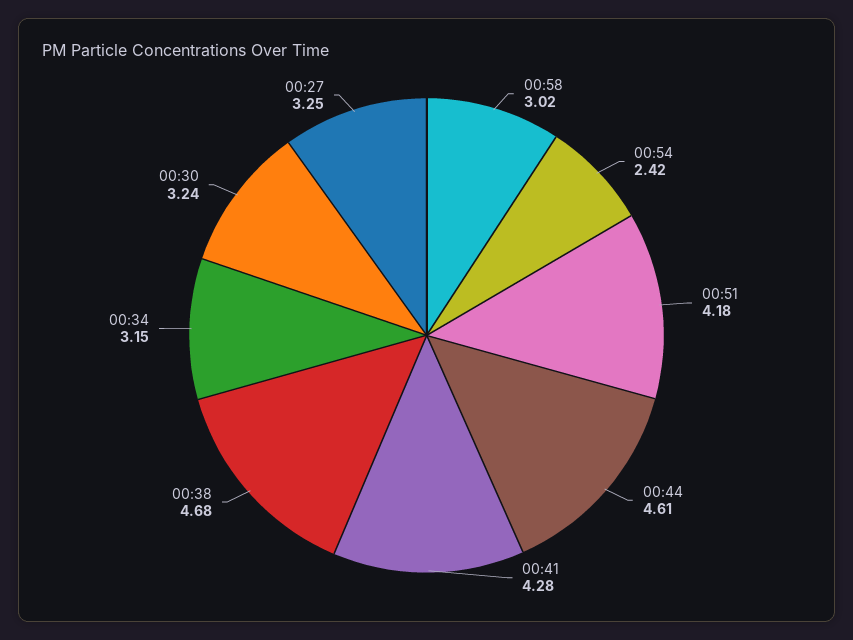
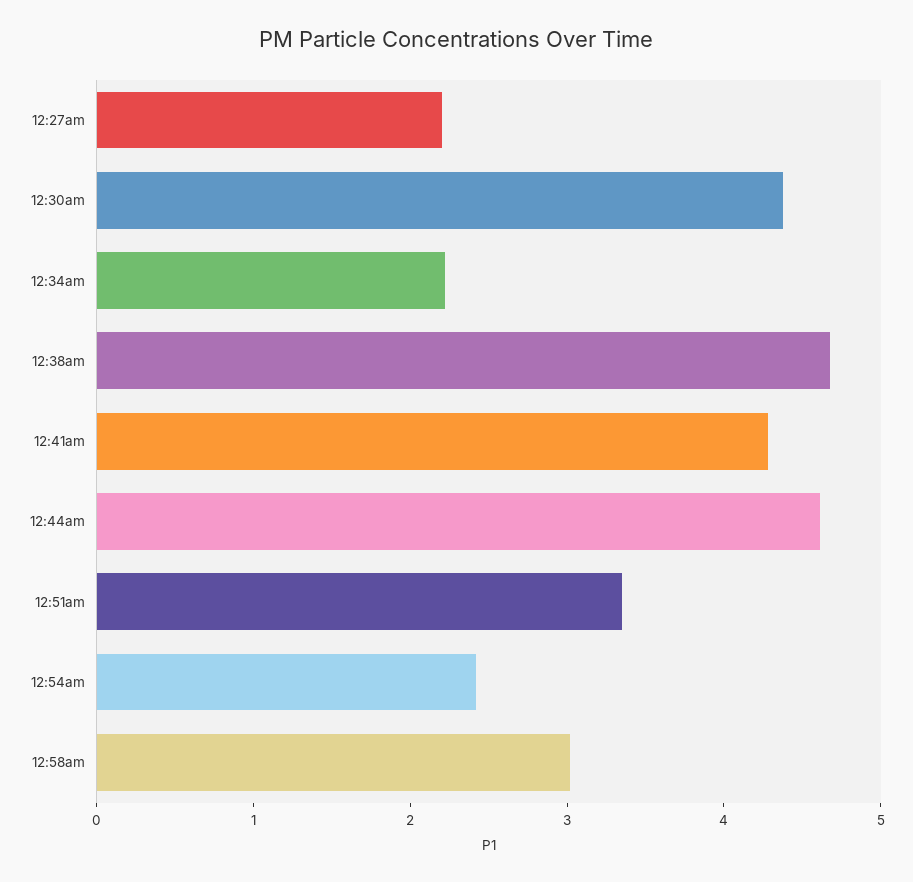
00:51: 4.18 -> 3.4
00:34: 3.15 -> 2.2
00:30: 3.24 -> 4.4
00:27: 3.25 -> 2.2

